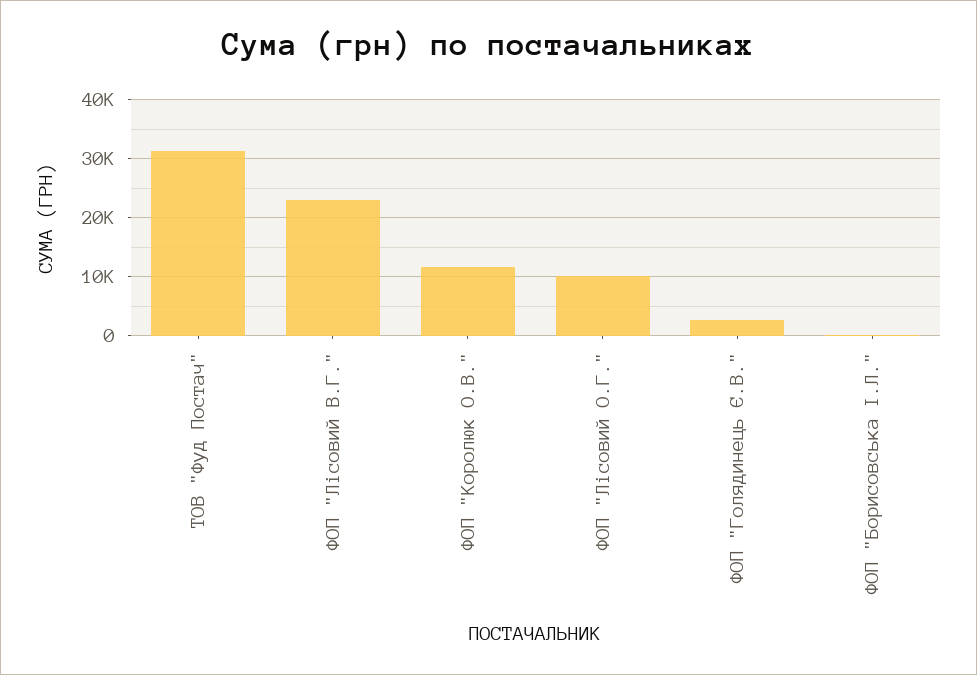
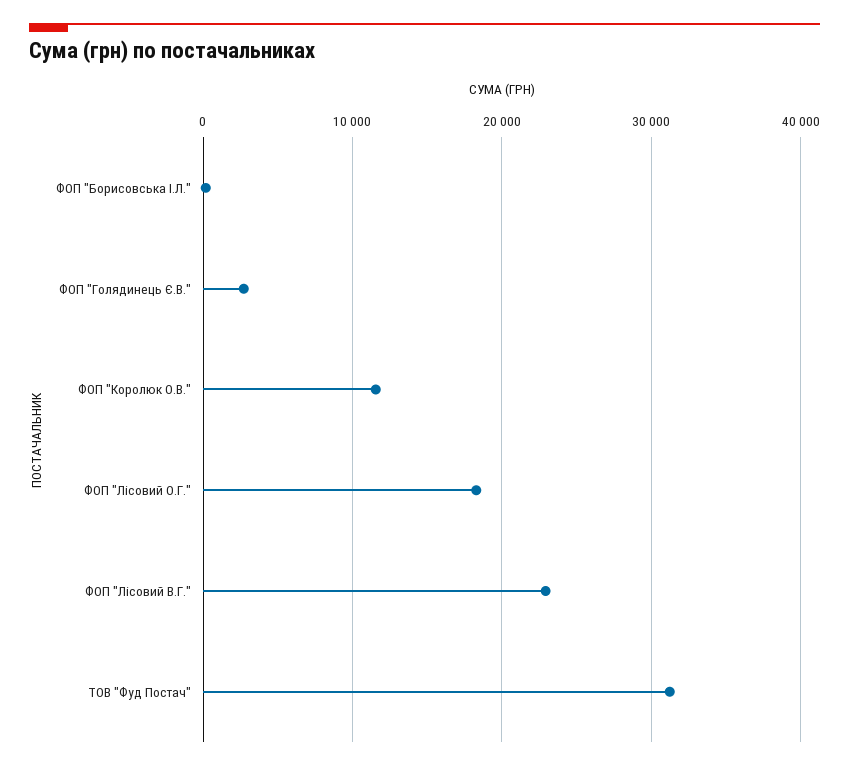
ФОП "Лісовий О.Г.": 10000 -> 18000

